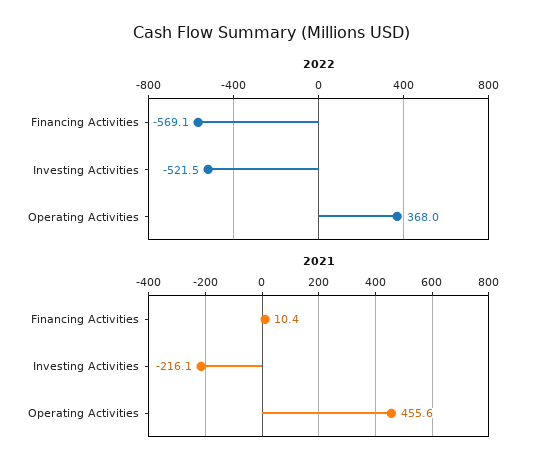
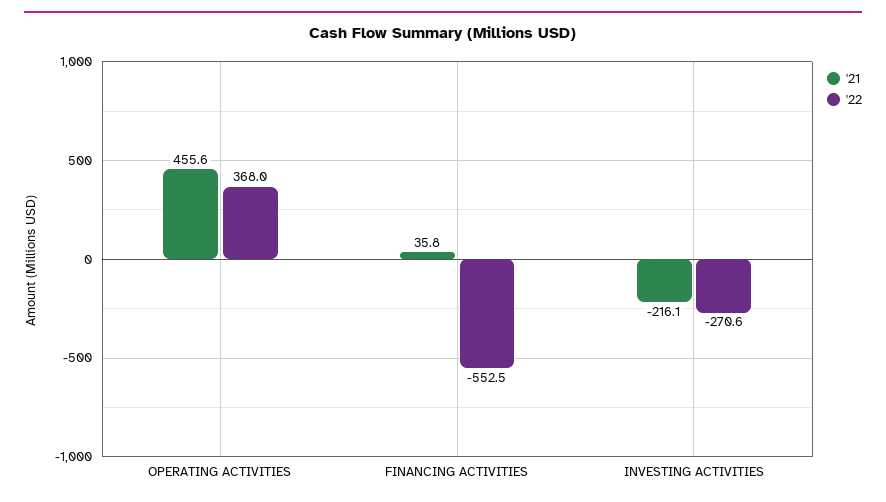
2022, Financing Activities: -569.1 -> -552.5
2022, Investing Activities: -521.5 -> -270.6
2021, Financing Activities: 10.4 -> 35.8

